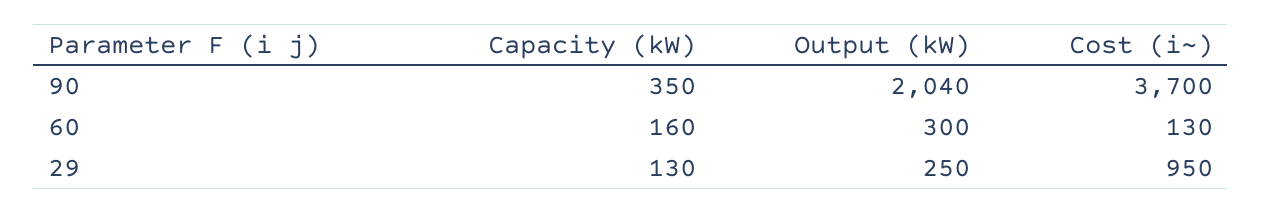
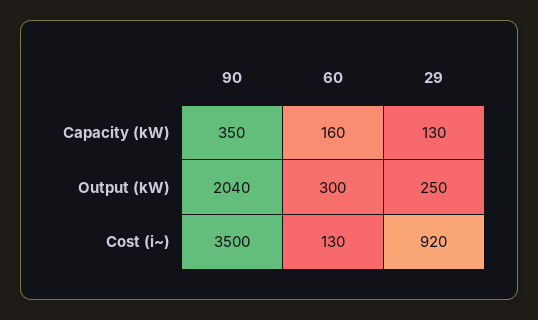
Cost (i~), 90: 3700 -> 3500
Cost (i~), 29: 950 -> 920

